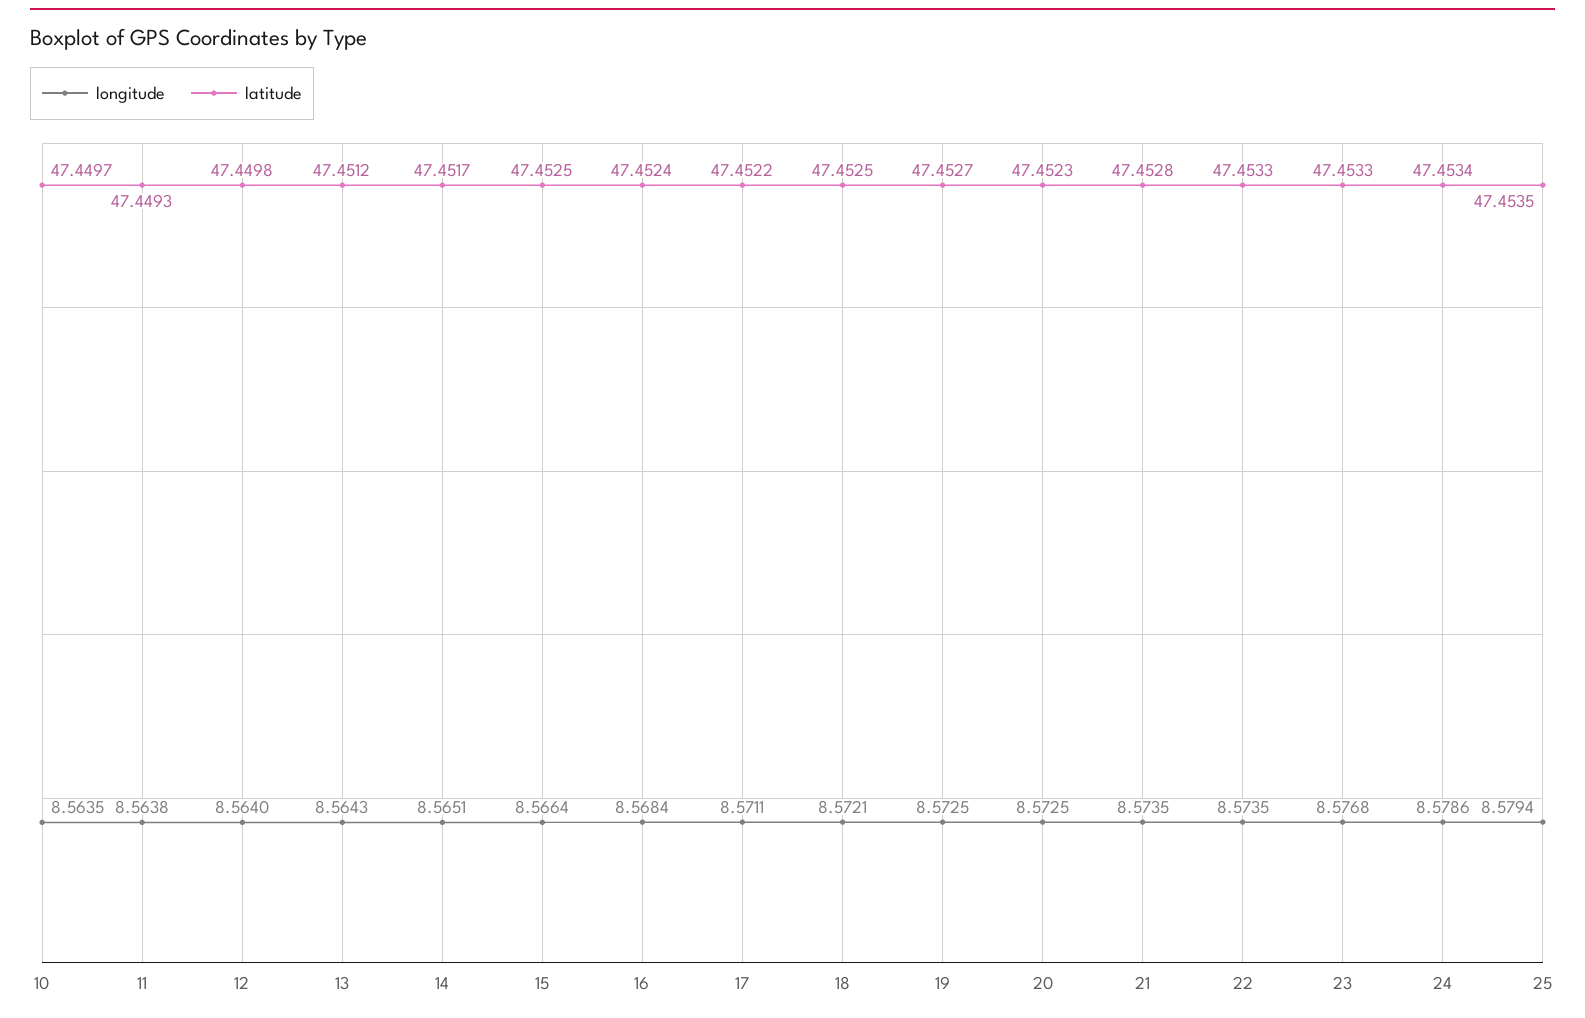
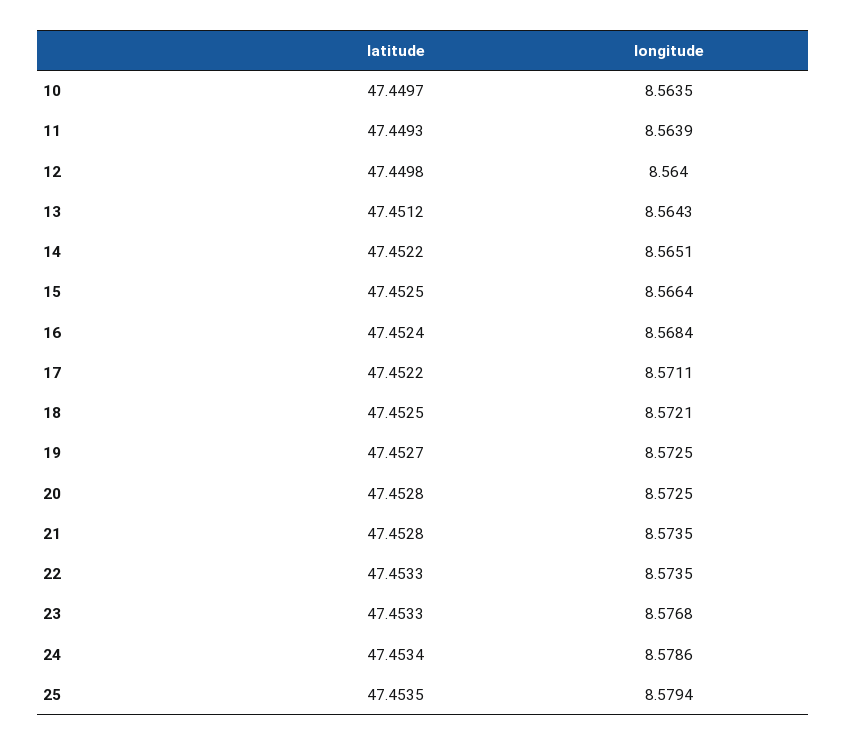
longitude, 11: 8.5638 -> 8.5639
latitude, 14: 47.4517 -> 47.4522
latitude, 20: 47.4523 -> 47.4528

